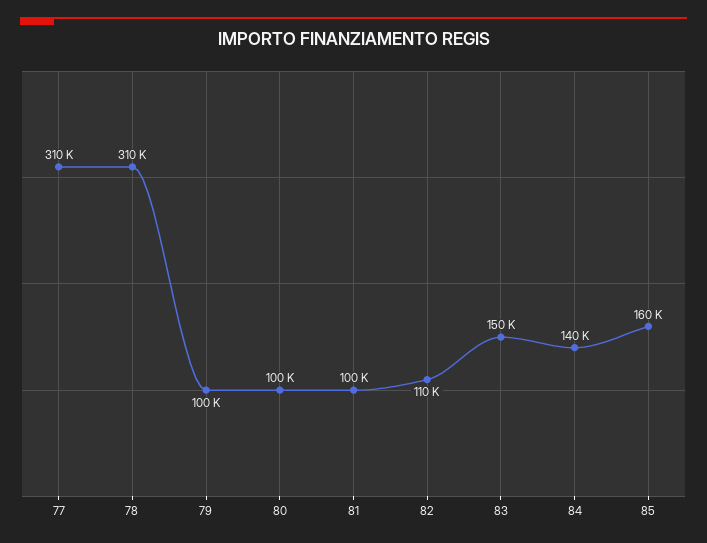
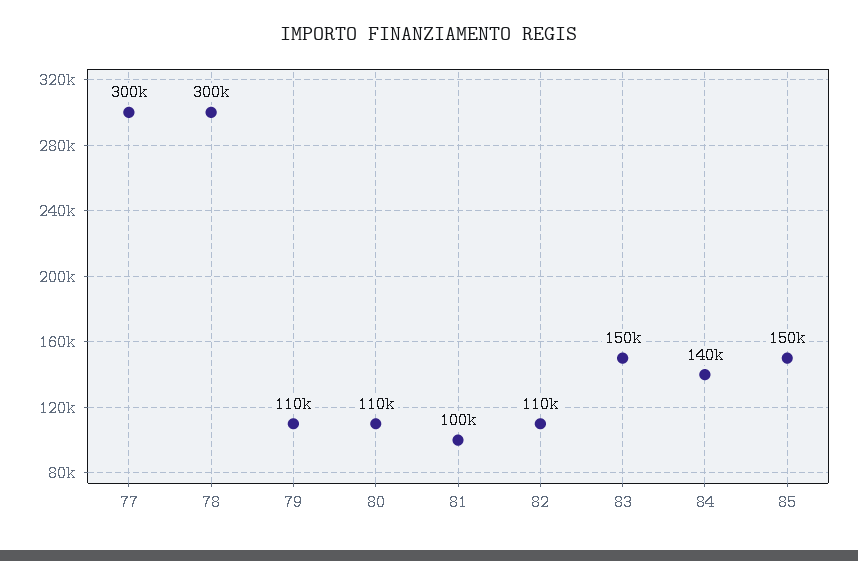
77: 310000 -> 300000
78: 310000 -> 300000
79: 100000 -> 110000
80: 100000 -> 110000
85: 160000 -> 150000

